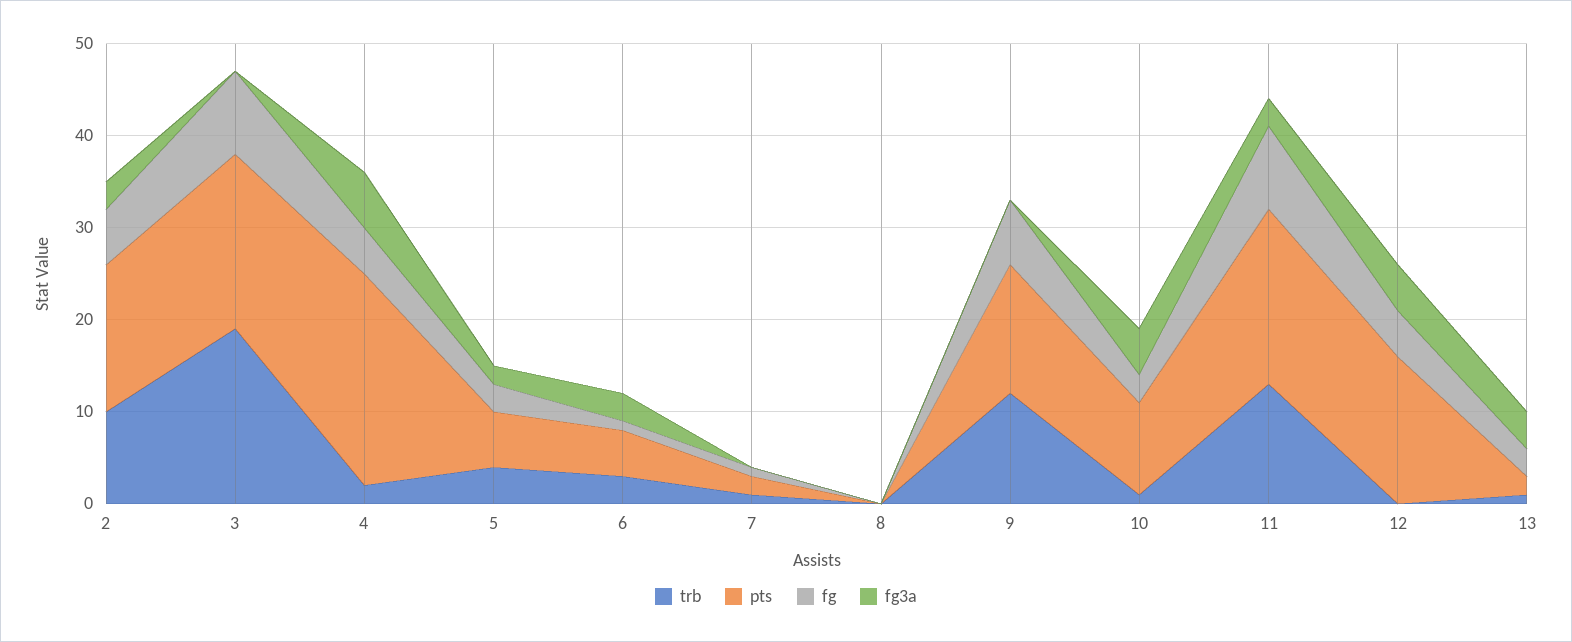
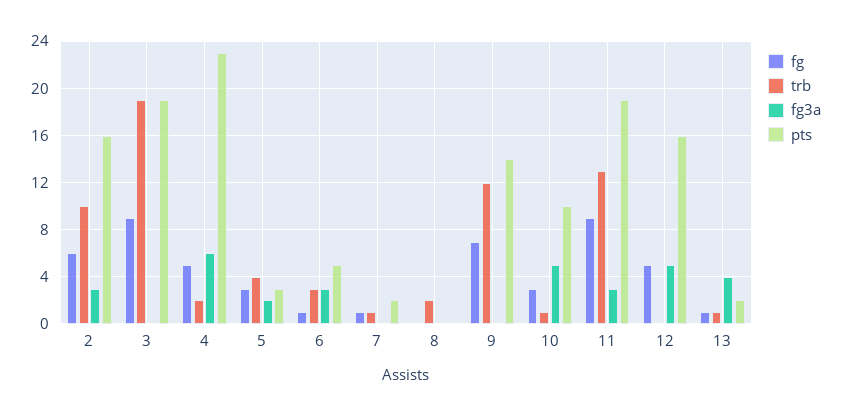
pts, 5: 6 -> 3
trb, 8: 0 -> 2
fg, 13: 3 -> 1

